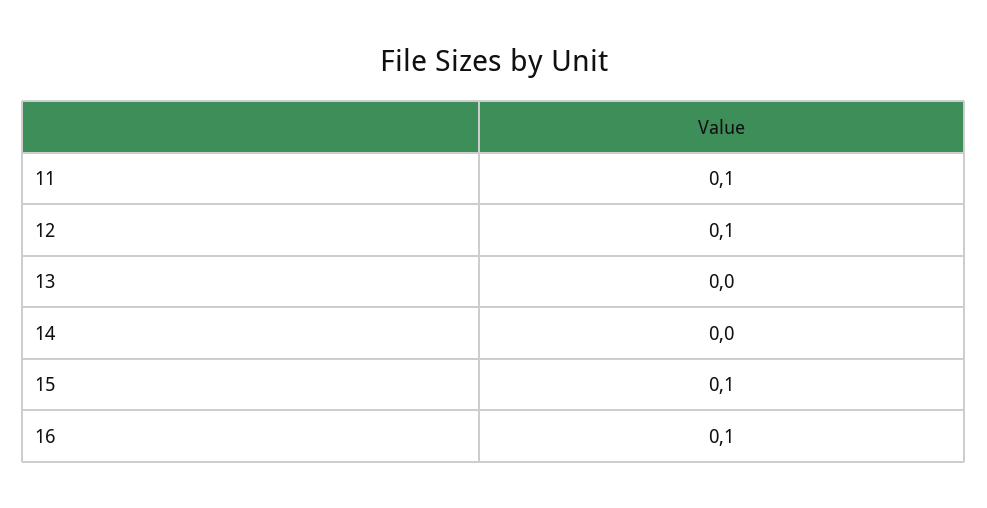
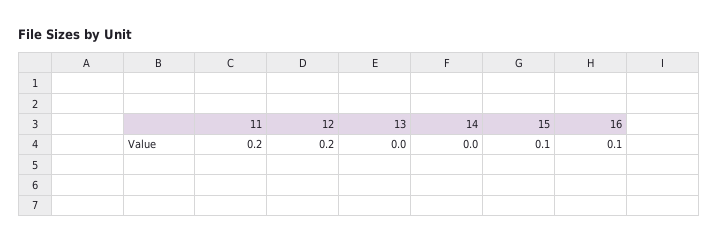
11: 0.1 -> 0.2
12: 0.1 -> 0.2

